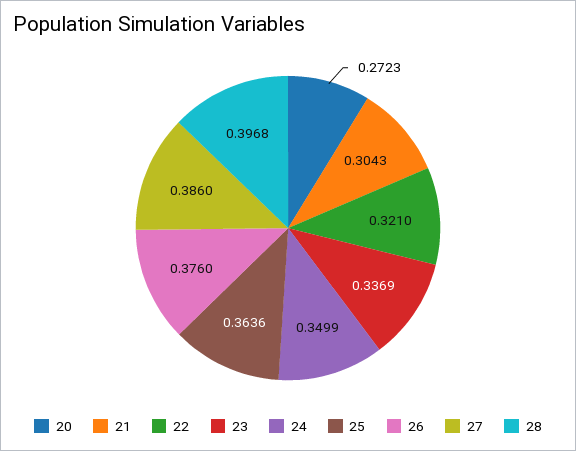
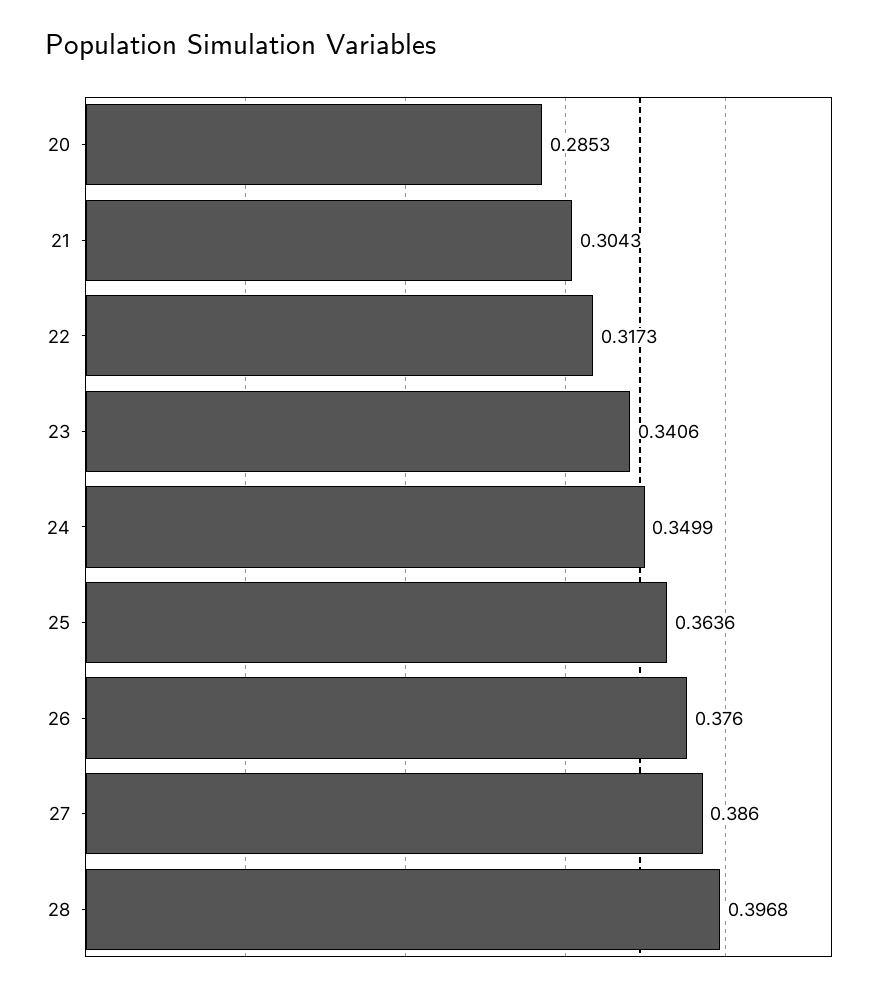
20: 0.2723 -> 0.2853
22: 0.321 -> 0.3173
23: 0.3369 -> 0.3406

